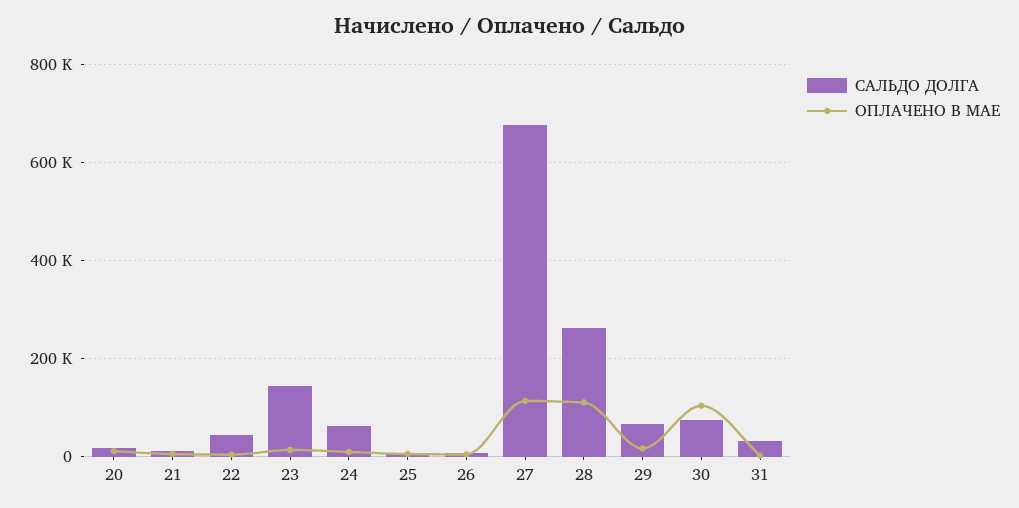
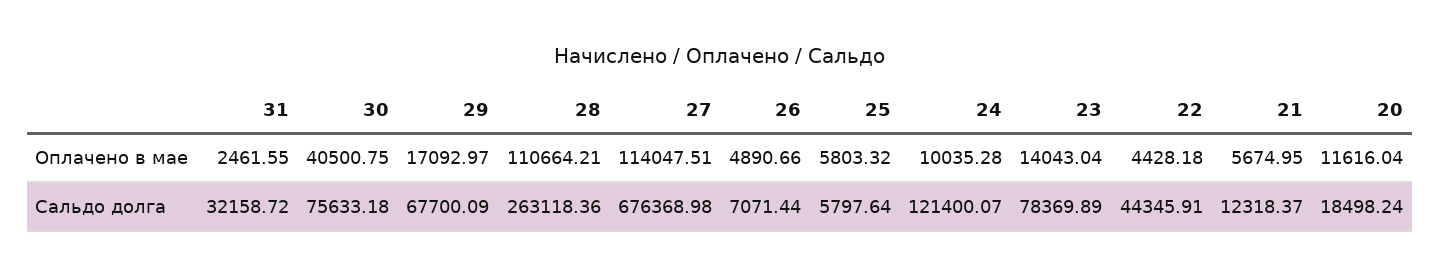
САЛЬДО ДОЛГА, 23: 140000 -> 78369.89
САЛЬДО ДОЛГА, 24: 60000 -> 121400.07
ОПЛАЧЕНО В МАЕ, 30: 100000 -> 40500.75

